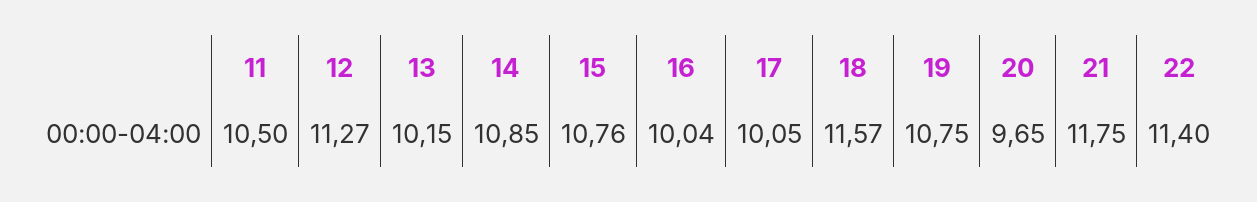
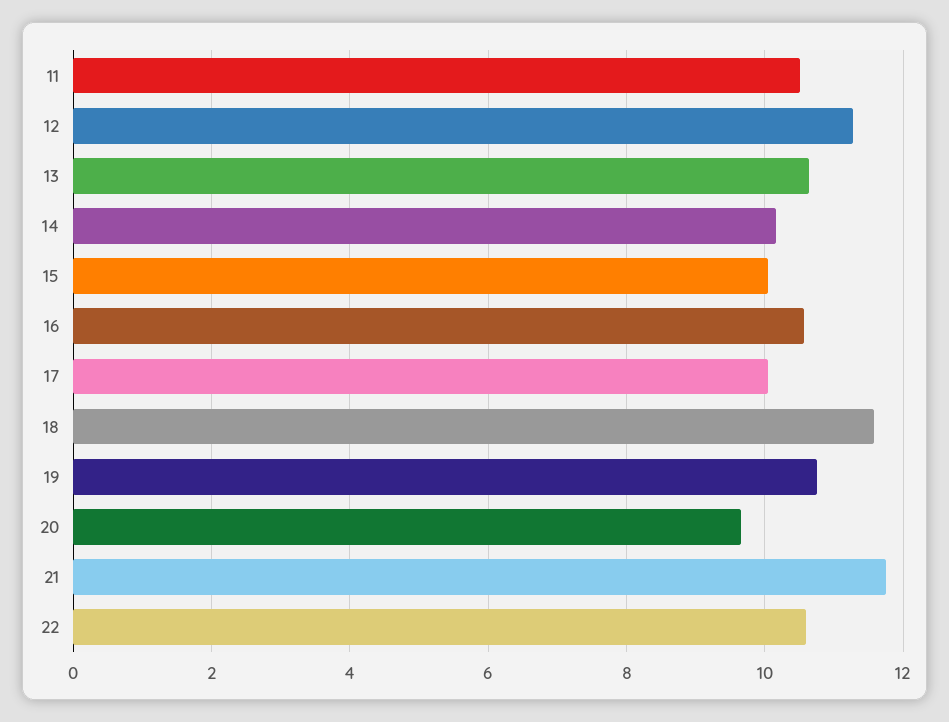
13: 10.15 -> 10.6
14: 10.85 -> 10.2
15: 10.76 -> 10
16: 10.04 -> 10.6
22: 11.4 -> 10.6

